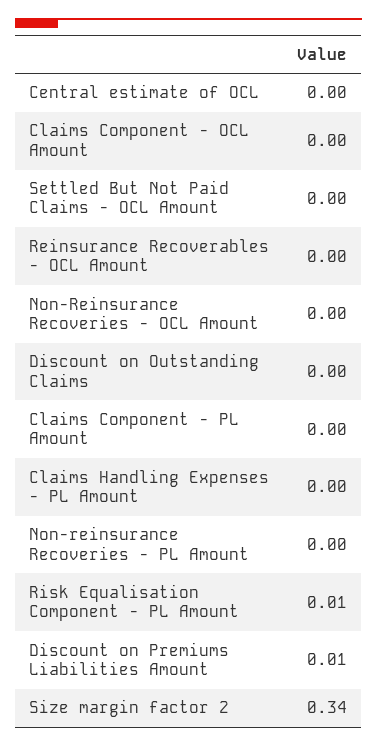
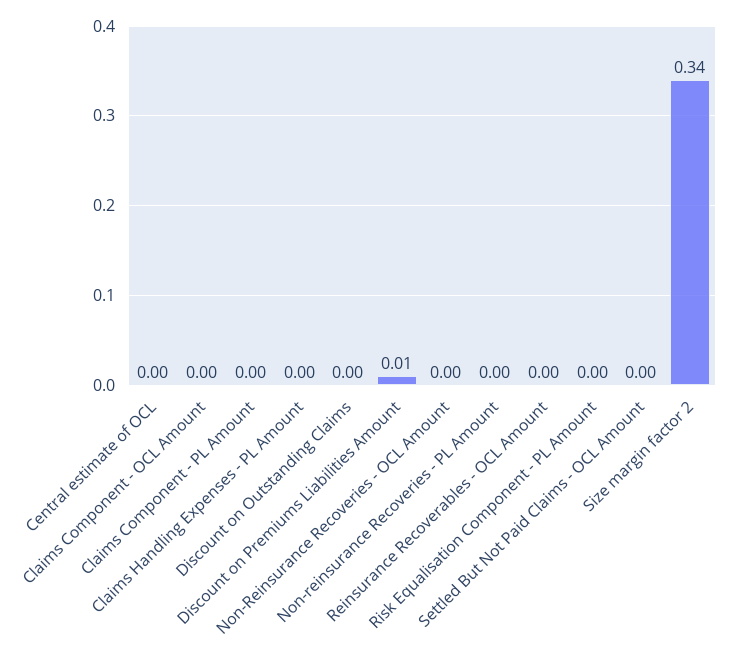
Risk Equalisation Component - PL Amount: 0.01 -> 0

